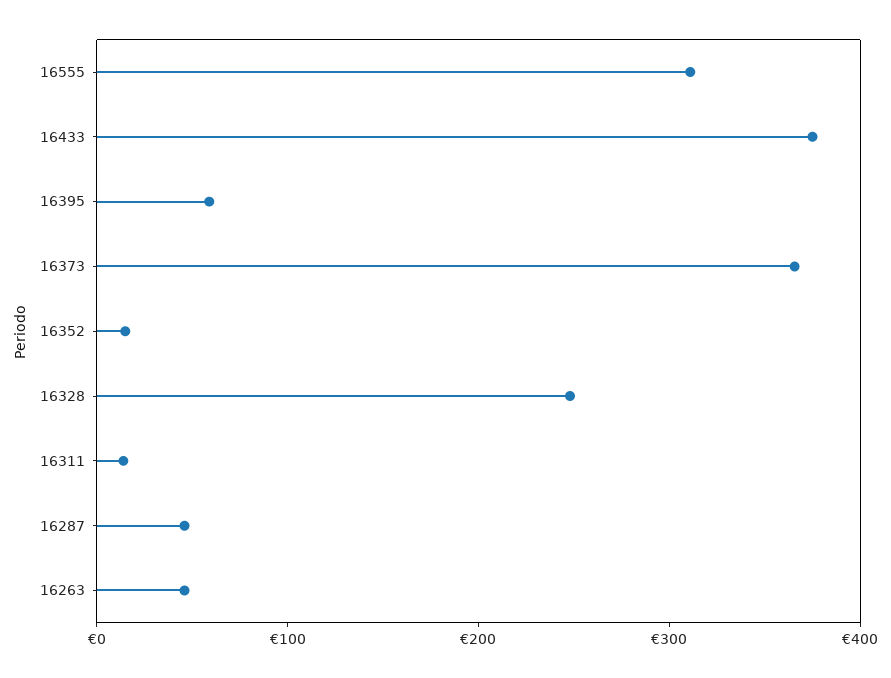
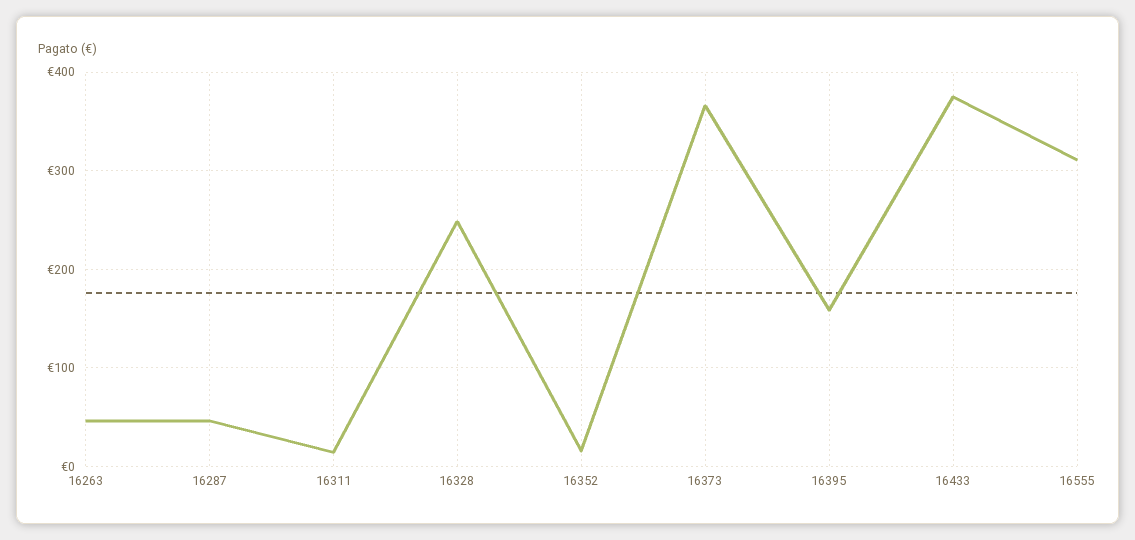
16395: 60 -> 160

